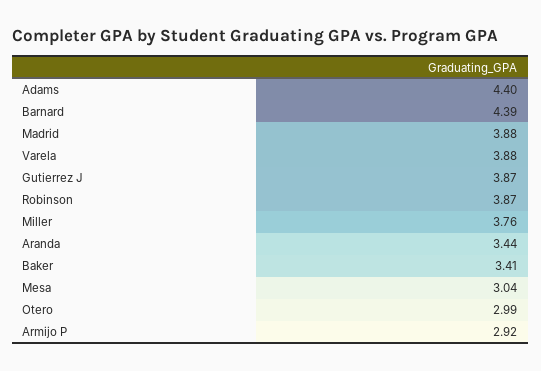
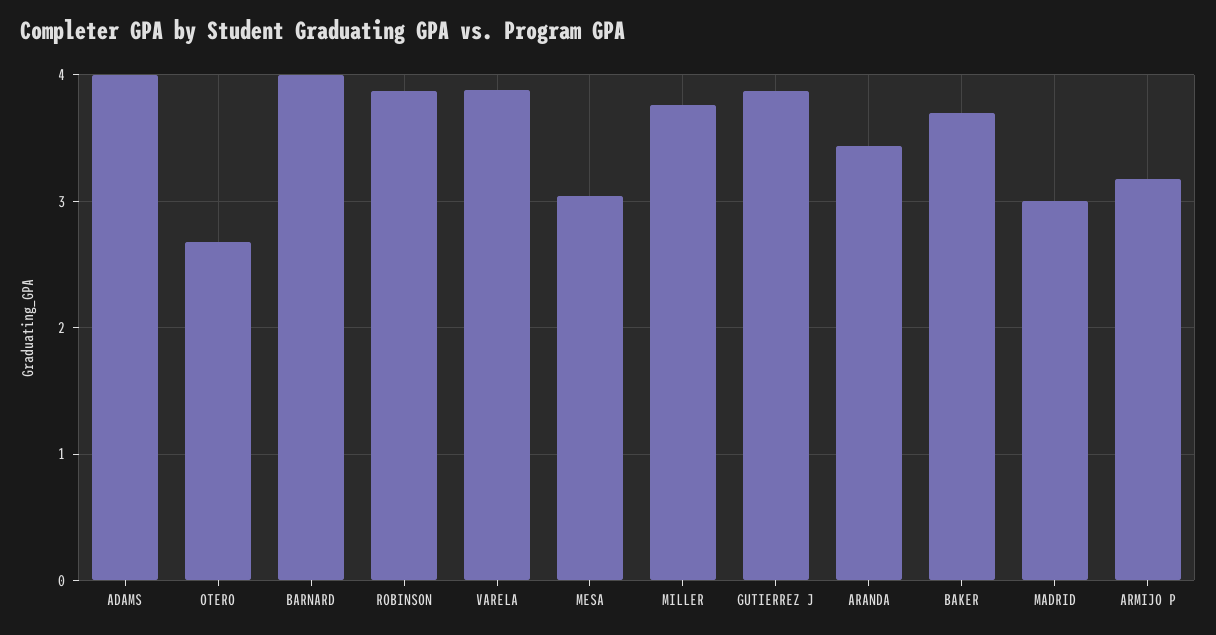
Adams: 4.4 -> 4
Barnard: 4.39 -> 4
Madrid: 3.88 -> 3
Baker: 3.41 -> 3.7
Otero: 2.99 -> 2.7
Armijo P: 2.92 -> 3.2

